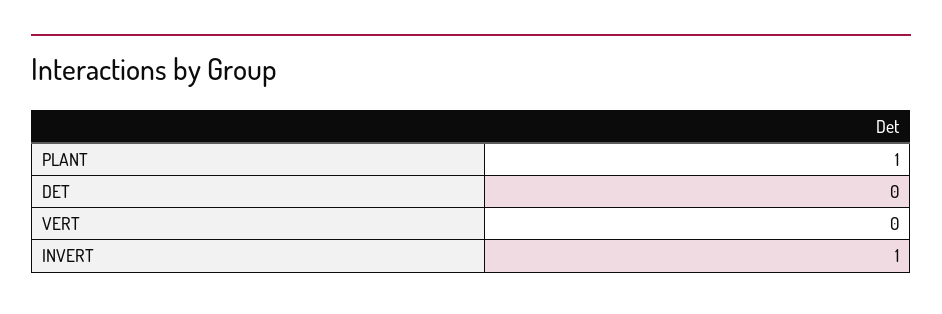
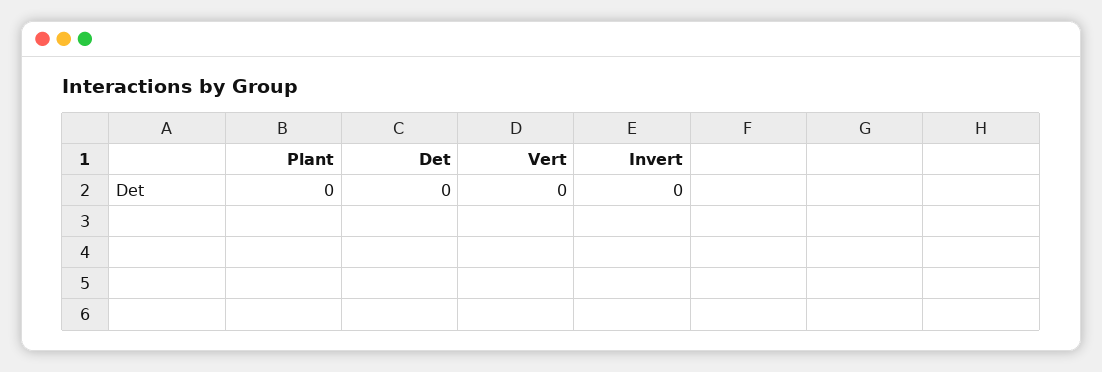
PLANT: 1 -> 0
INVERT: 1 -> 0

